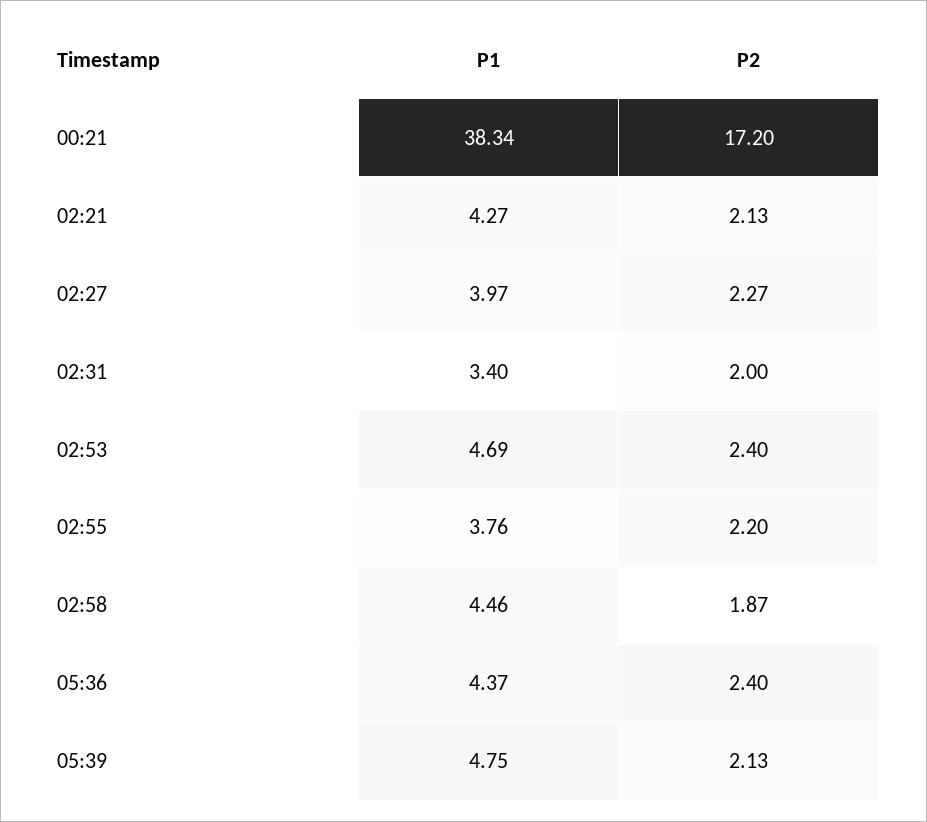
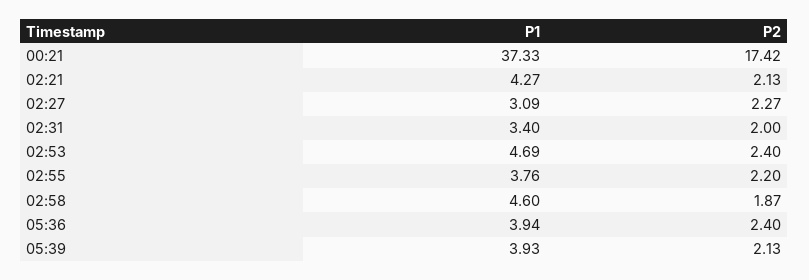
P1, 00:21: 38.34 -> 37.33
P2, 00:21: 17.2 -> 17.42
P1, 02:27: 3.97 -> 3.09
P1, 02:58: 4.46 -> 4.6
P1, 05:36: 4.37 -> 3.94
P1, 05:39: 4.75 -> 3.93

